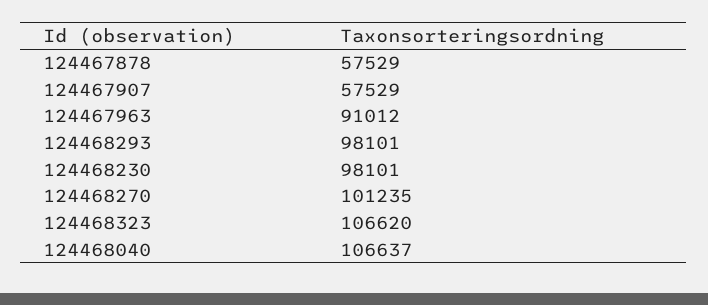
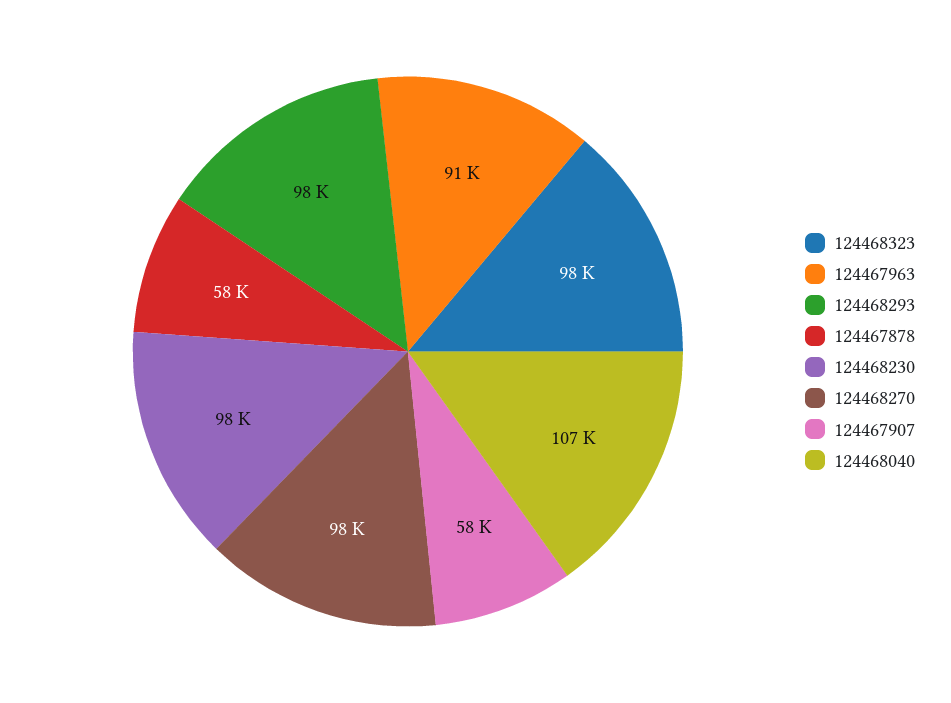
124468270: 101235 -> 98000
124468323: 106620 -> 98000

